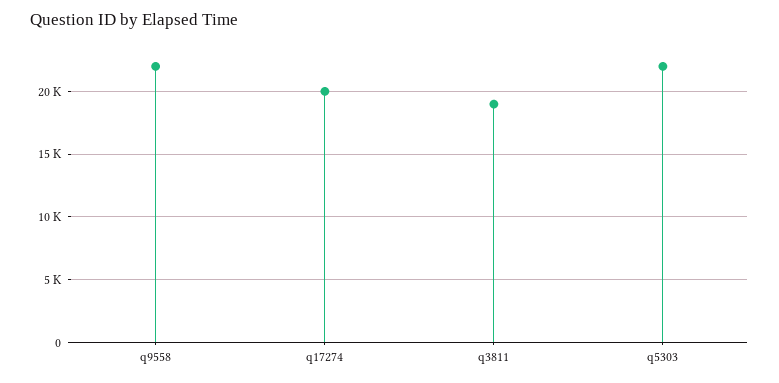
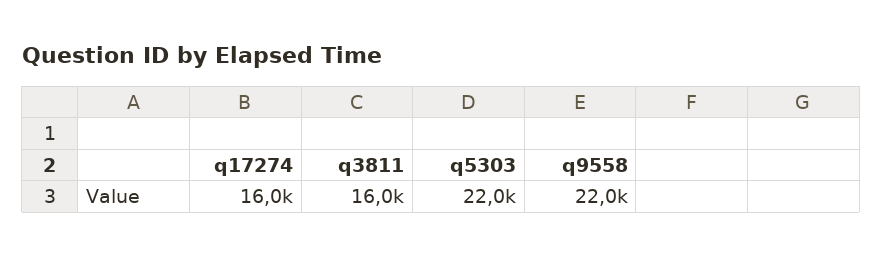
q17274: 20000 -> 16000
q3811: 19000 -> 16000

